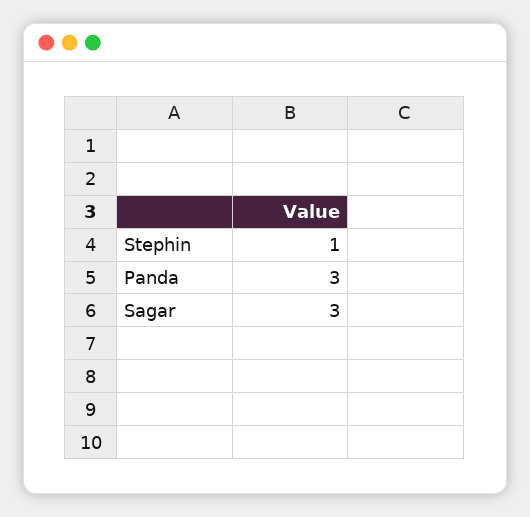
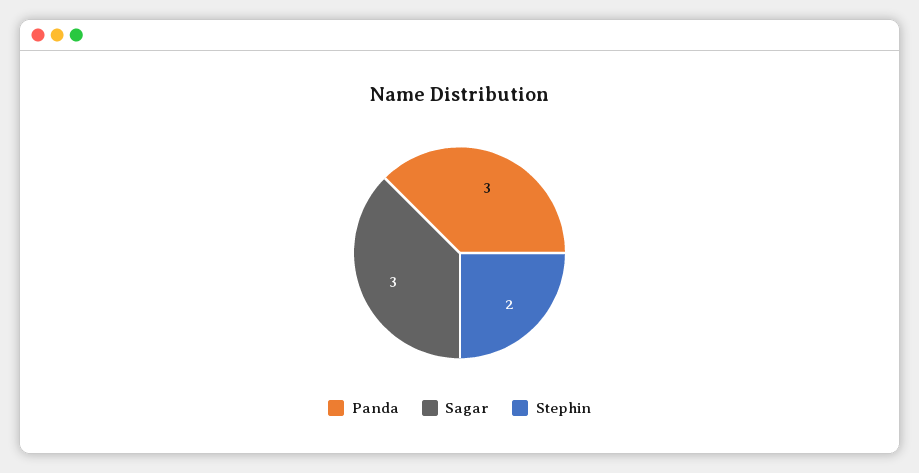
Stephin: 1 -> 2

